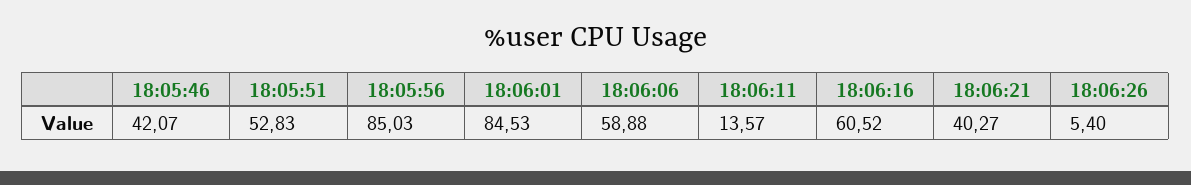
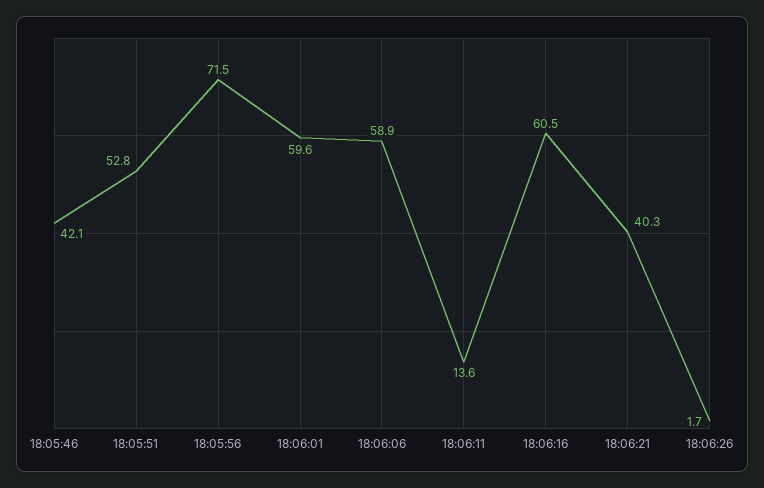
18:05:56: 85.03 -> 71.5
18:06:01: 84.53 -> 59.6
18:06:26: 5.4 -> 1.7

